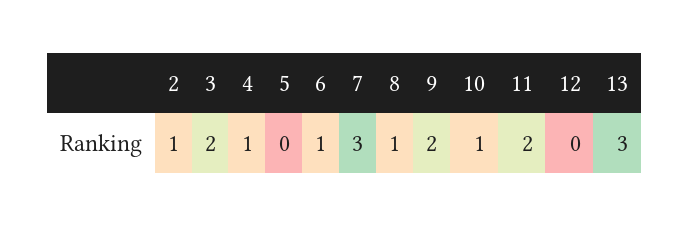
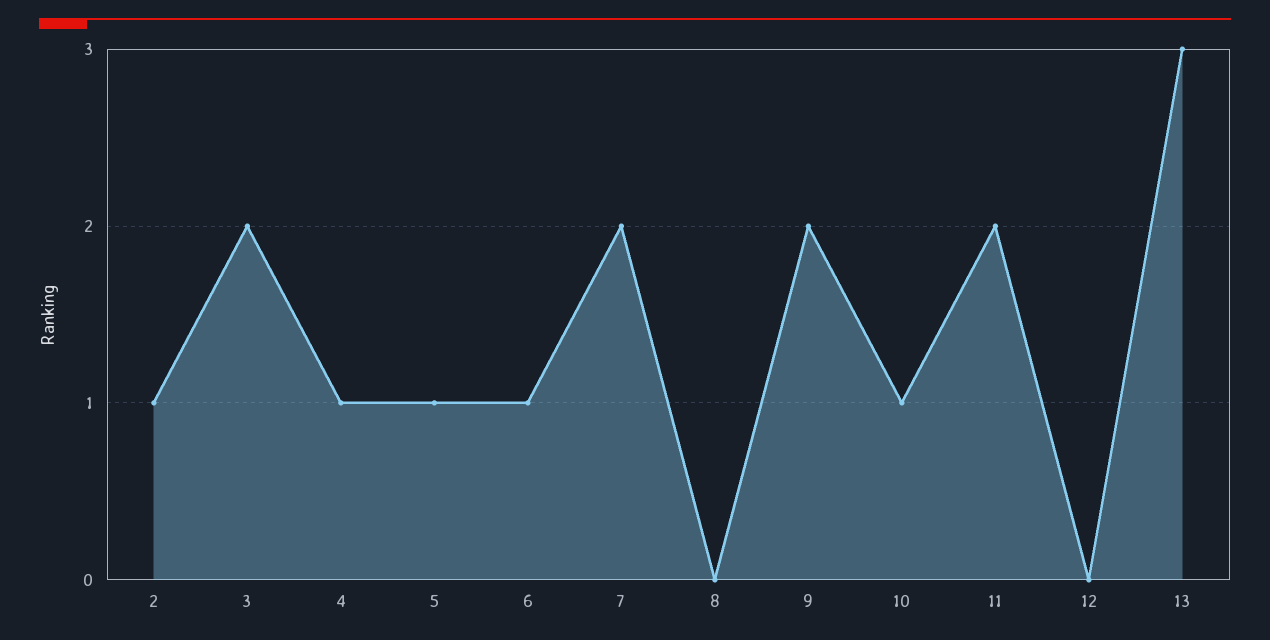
5: 0 -> 1
7: 3 -> 2
8: 1 -> 0

